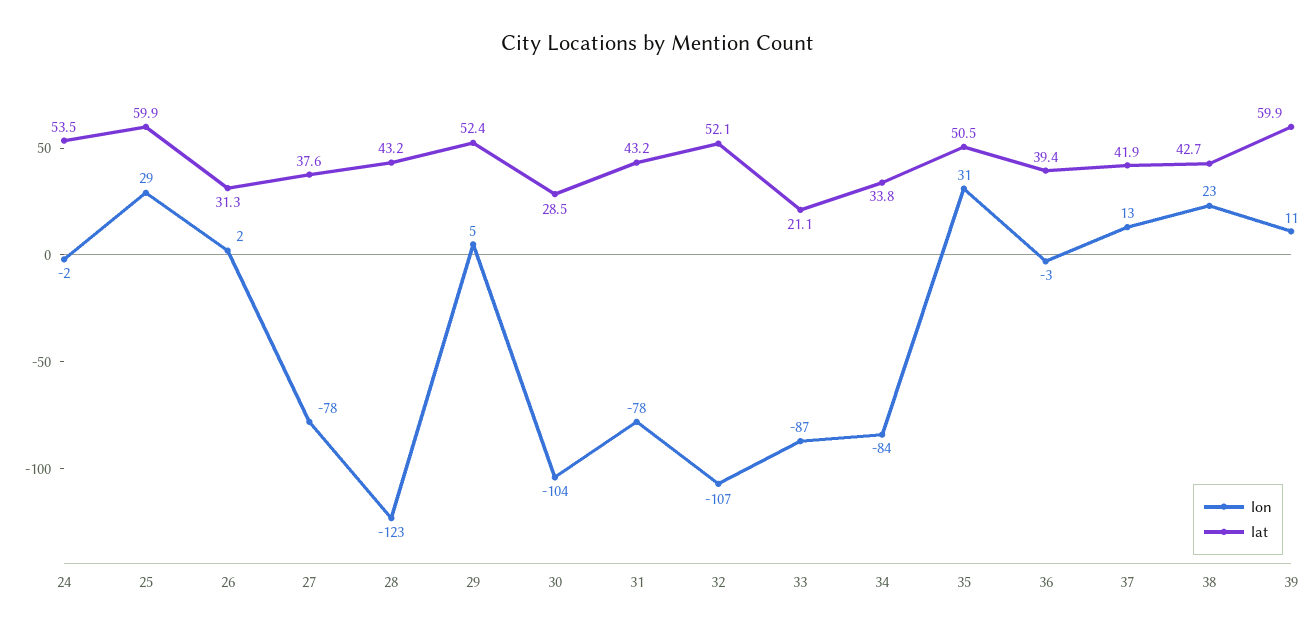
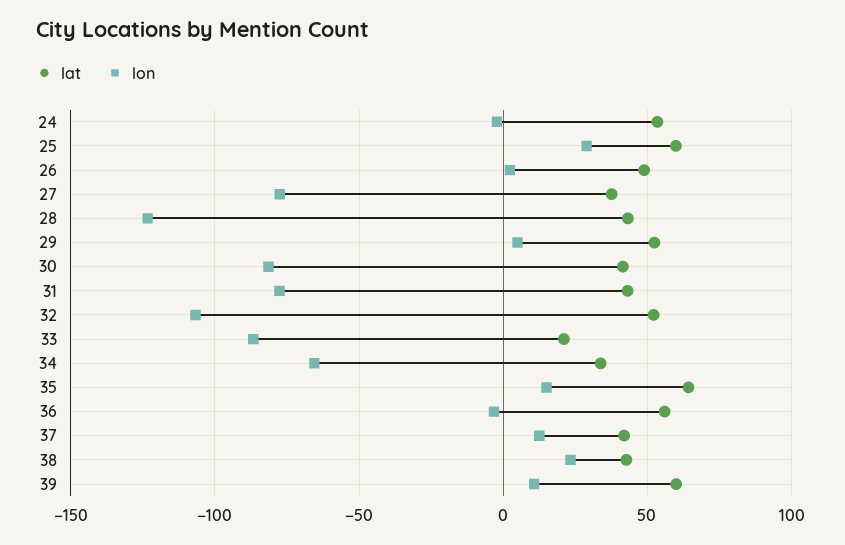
lat, 26: 31.3 -> 50
lon, 30: -104 -> -80
lat, 30: 28.5 -> 40
lon, 34: -84 -> -65
lon, 35: 31 -> 15
lat, 35: 50.5 -> 65
lat, 36: 39.4 -> 55

